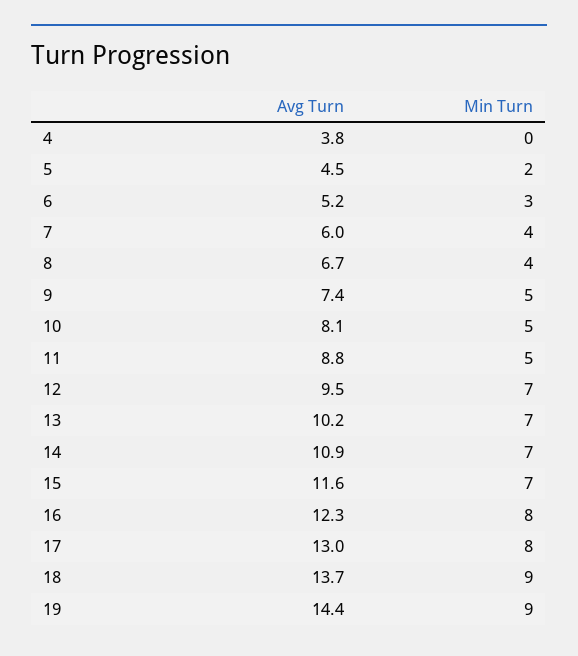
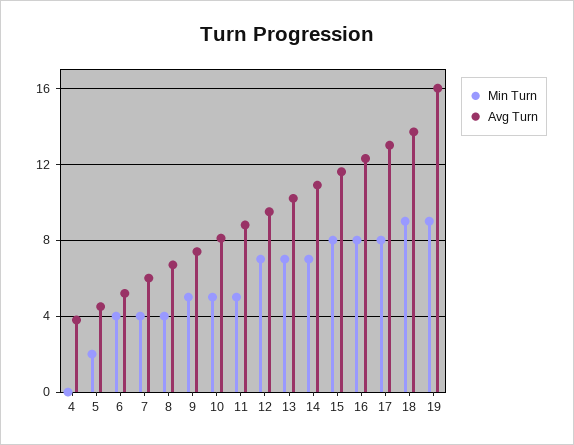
Min Turn, 6: 3 -> 4
Min Turn, 15: 7 -> 8
Avg Turn, 19: 14.4 -> 16

